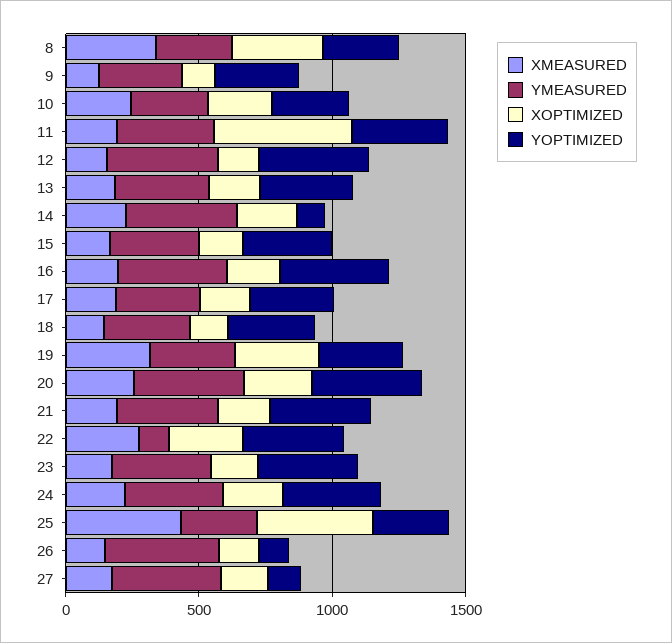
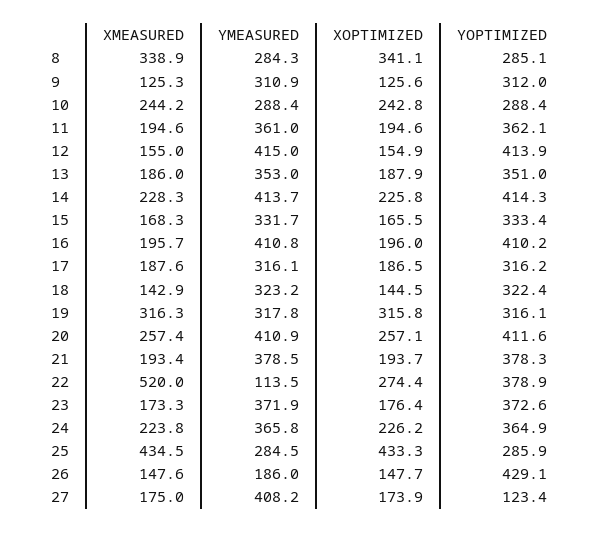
XOPTIMIZED, 11: 500 -> 194.6
YOPTIMIZED, 14: 100 -> 414.3
XMEASURED, 22: 300 -> 520
YMEASURED, 26: 400 -> 186
YOPTIMIZED, 26: 100 -> 429.1

